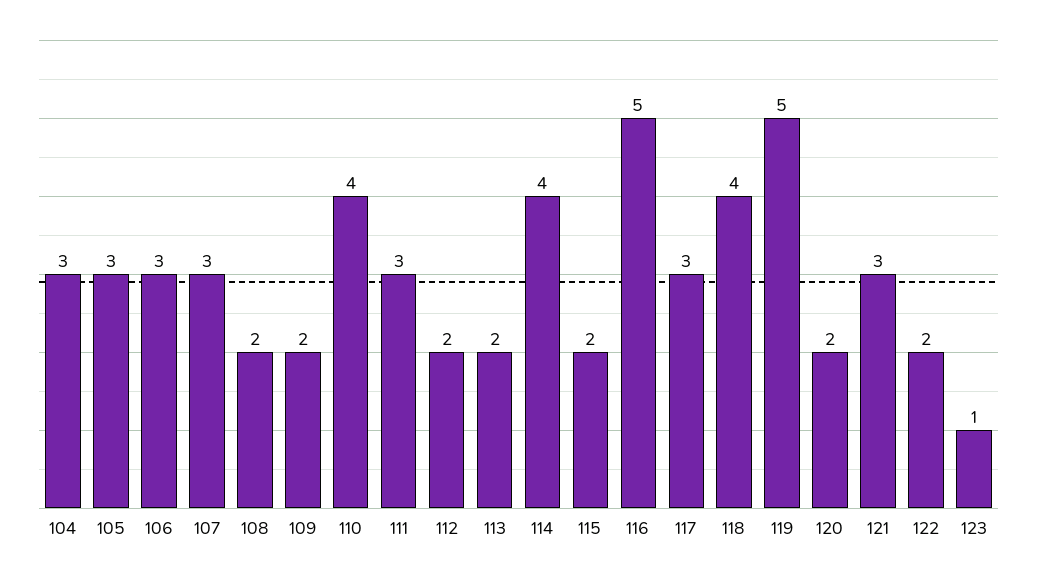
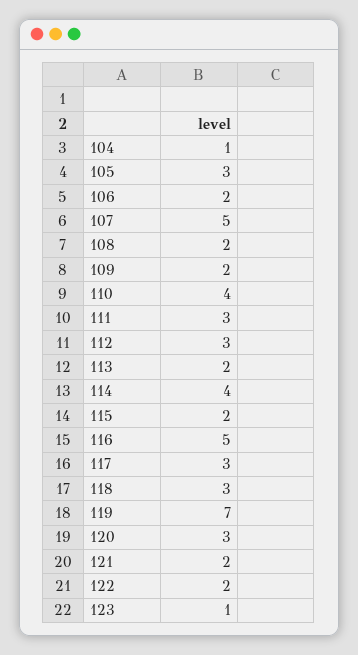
104: 3 -> 1
106: 3 -> 2
107: 3 -> 5
112: 2 -> 3
118: 4 -> 3
119: 5 -> 7
120: 2 -> 3
121: 3 -> 2

